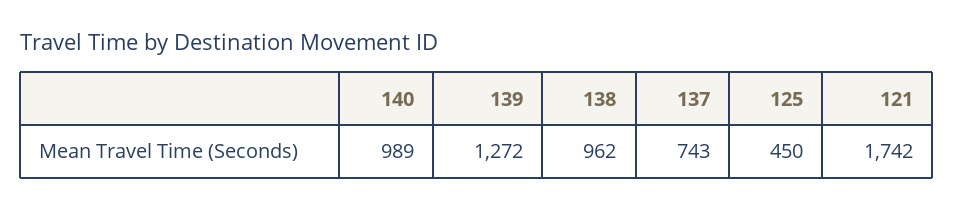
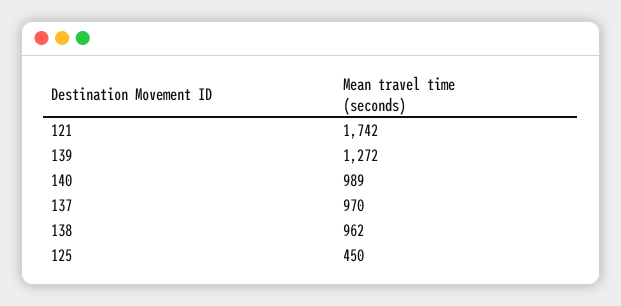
137: 743 -> 970

